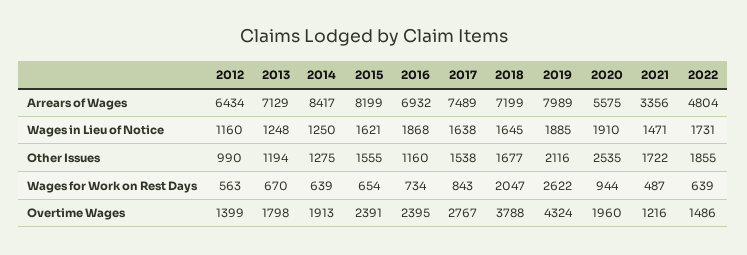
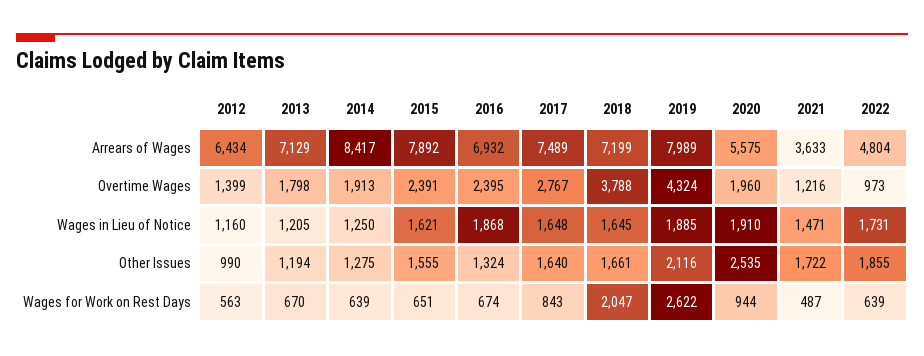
2015, Arrears of Wages: 8199 -> 7892
2021, Arrears of Wages: 3356 -> 3633
2013, Wages in Lieu of Notice: 1248 -> 1205
2017, Wages in Lieu of Notice: 1638 -> 1648
2016, Other Issues: 1160 -> 1324
2017, Other Issues: 1538 -> 1640
2018, Other Issues: 1677 -> 1661
2015, Wages for Work on Rest Days: 654 -> 651
2016, Wages for Work on Rest Days: 734 -> 674
2022, Overtime Wages: 1486 -> 973

